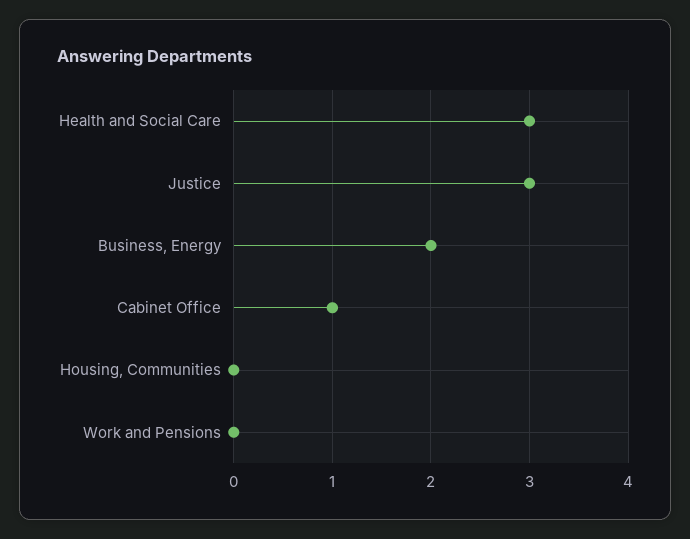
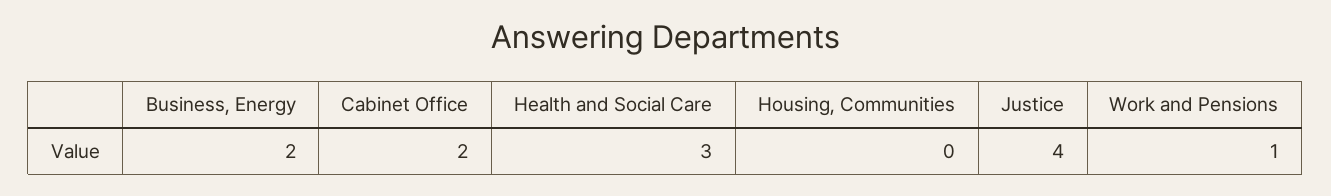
Justice: 3 -> 4
Cabinet Office: 1 -> 2
Work and Pensions: 0 -> 1

